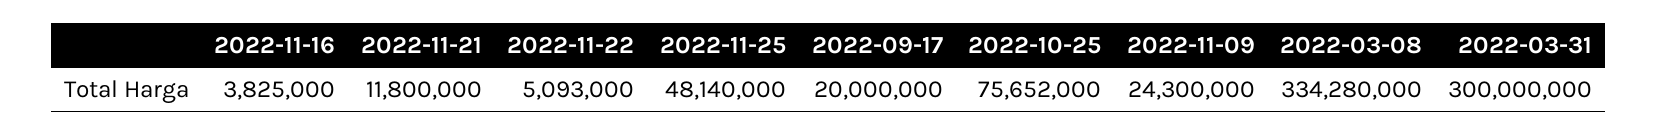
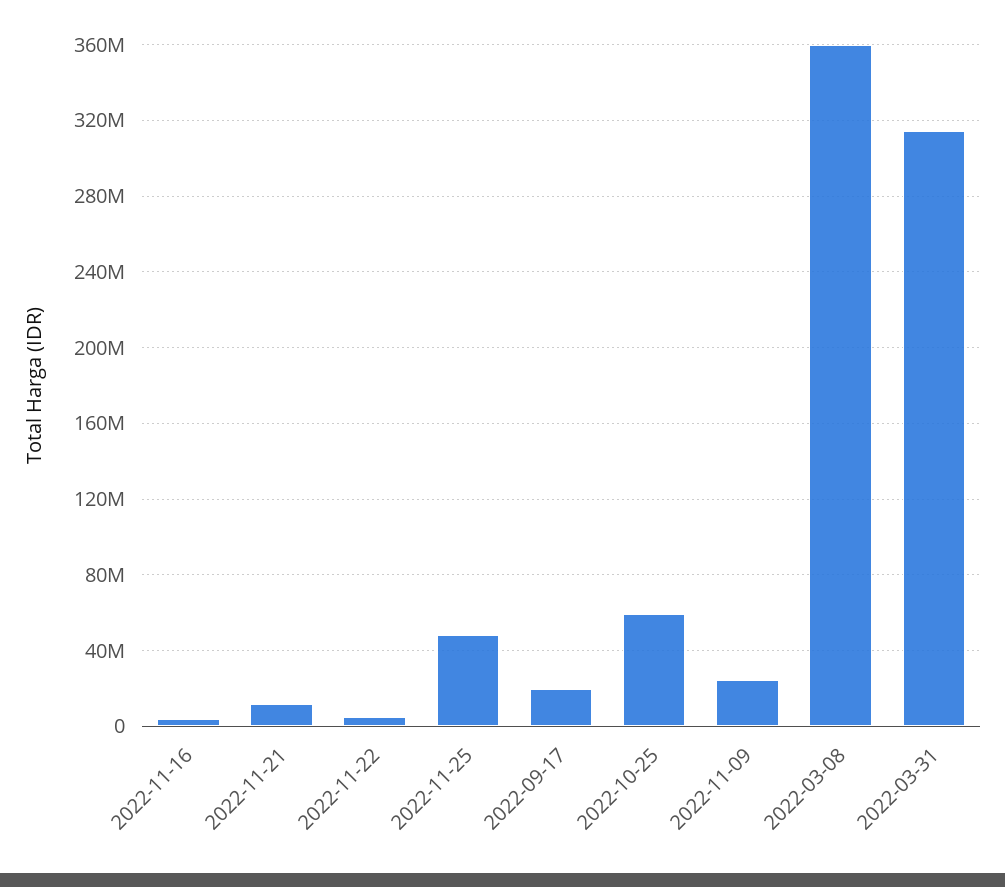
2022-10-25: 75652000 -> 60000000
2022-03-08: 334280000 -> 360000000
2022-03-31: 300000000 -> 315000000

